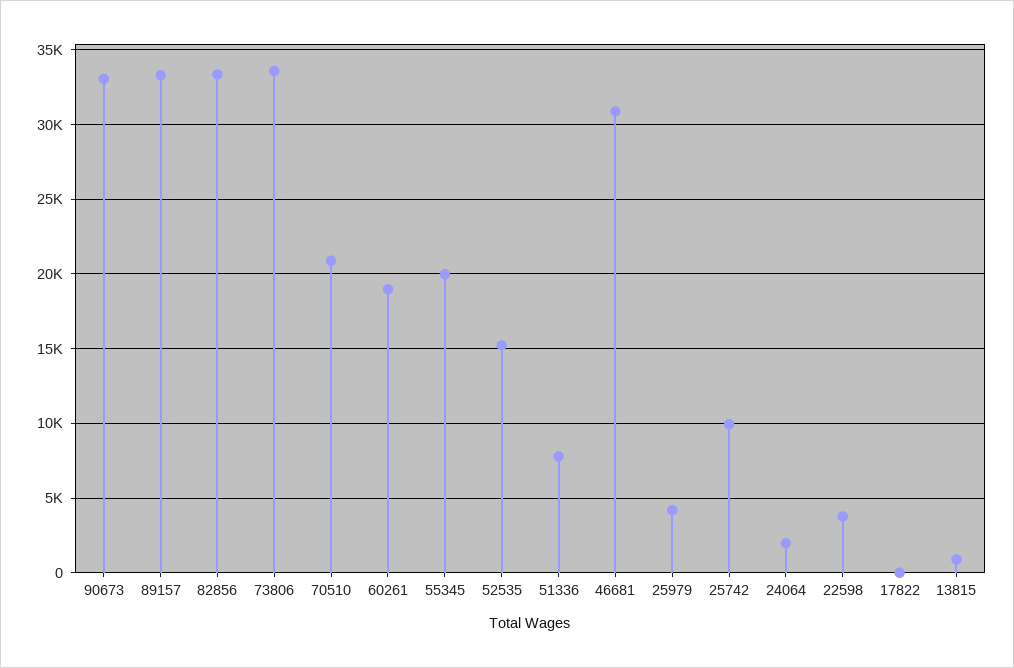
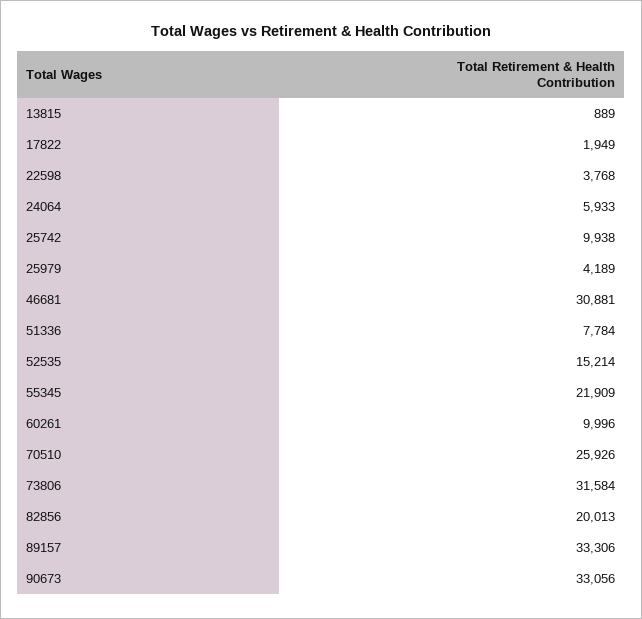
82856: 33500 -> 20013
73806: 33500 -> 31584
70510: 21000 -> 25926
60261: 19000 -> 9996
55345: 20000 -> 21909
24064: 2000 -> 5933
17822: 0 -> 1949

